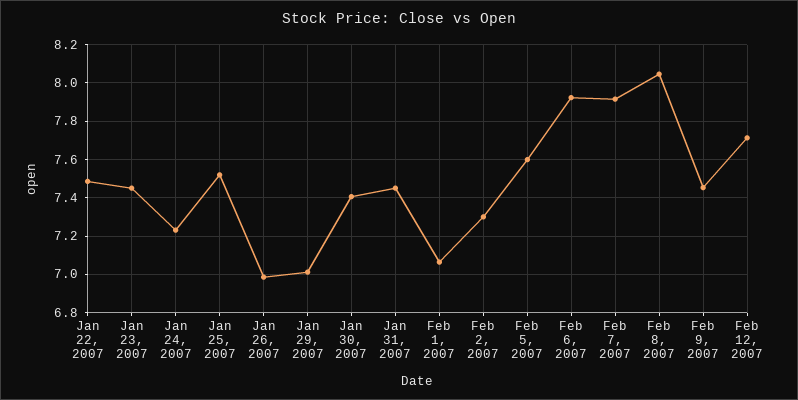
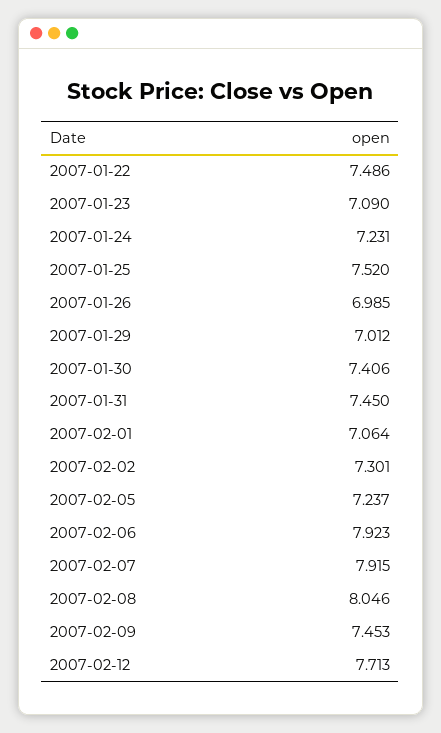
Jan 23, 2007: 7.45 -> 7.09
Feb 5, 2007: 7.6 -> 7.237

